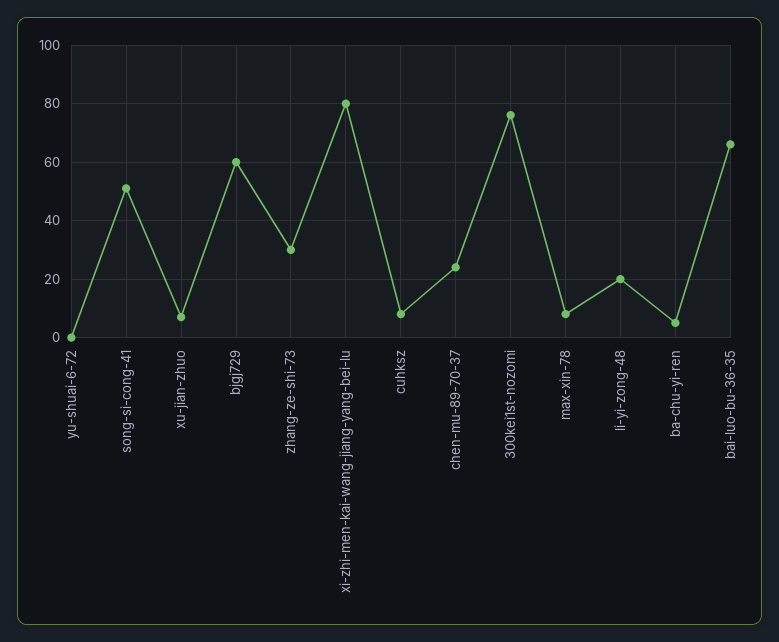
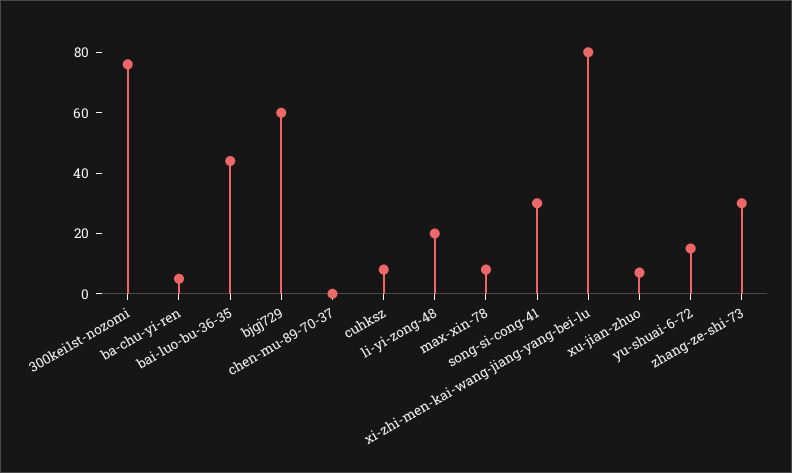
yu-shuai-6-72: 0 -> 15
song-si-cong-41: 50 -> 30
chen-mu-89-70-37: 25 -> 0
bai-luo-bu-36-35: 65 -> 45

